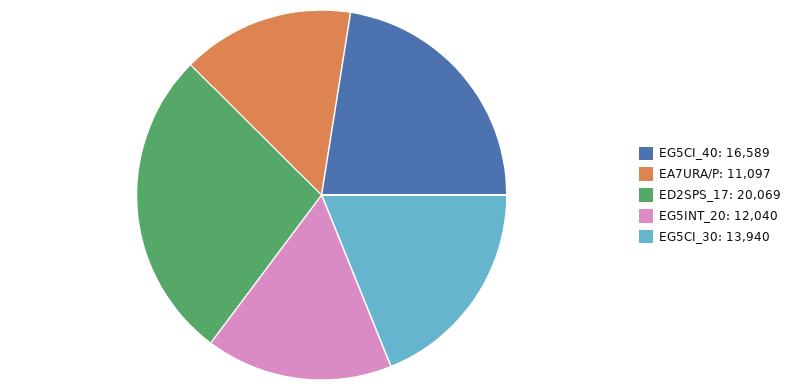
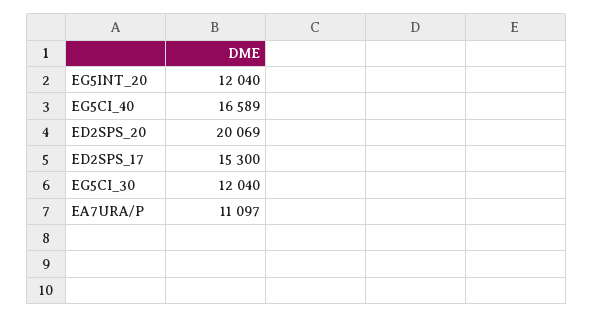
ED2SPS_17: 20069 -> 15300
EG5CI_30: 13940 -> 12040
ED2SPS_20: none -> 20069

